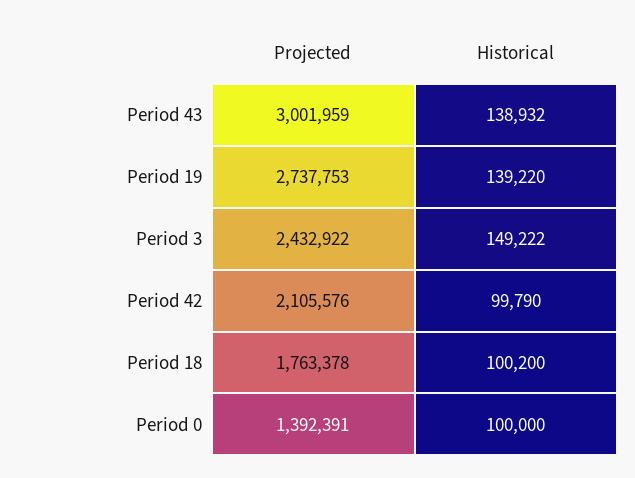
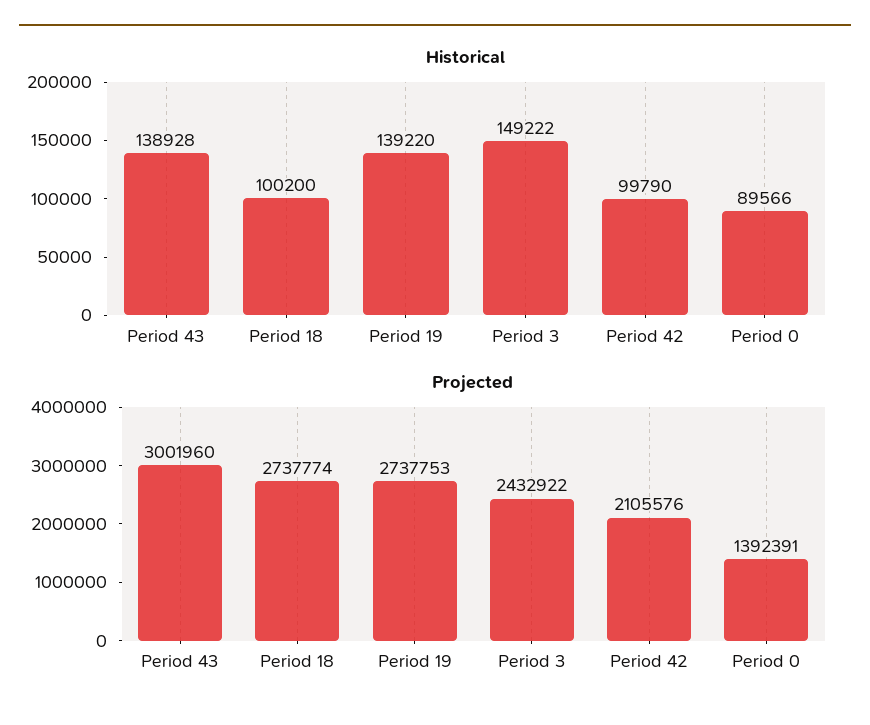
Projected, Period 43: 3001959 -> 3001960
Historical, Period 43: 138932 -> 138928
Projected, Period 18: 1763378 -> 2737774
Historical, Period 0: 100000 -> 89566

